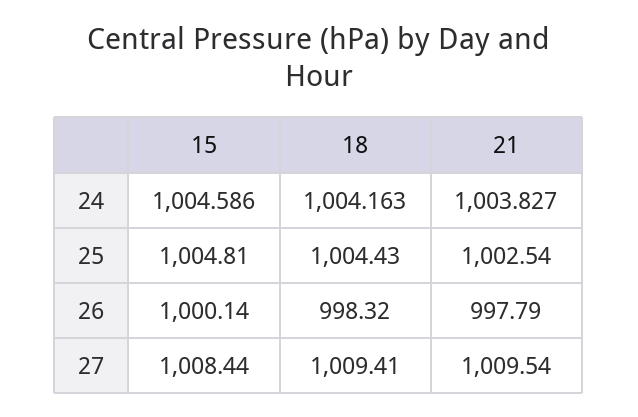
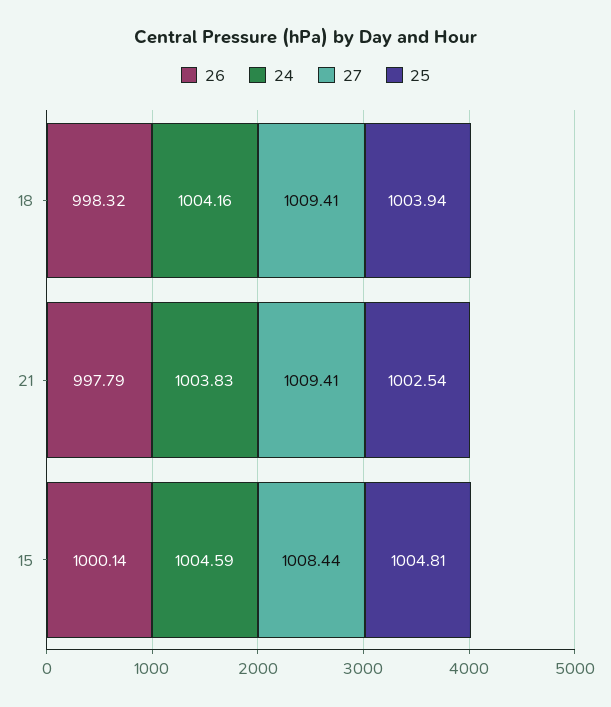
25, 18: 1004.43 -> 1003.94
27, 21: 1009.54 -> 1009.41

